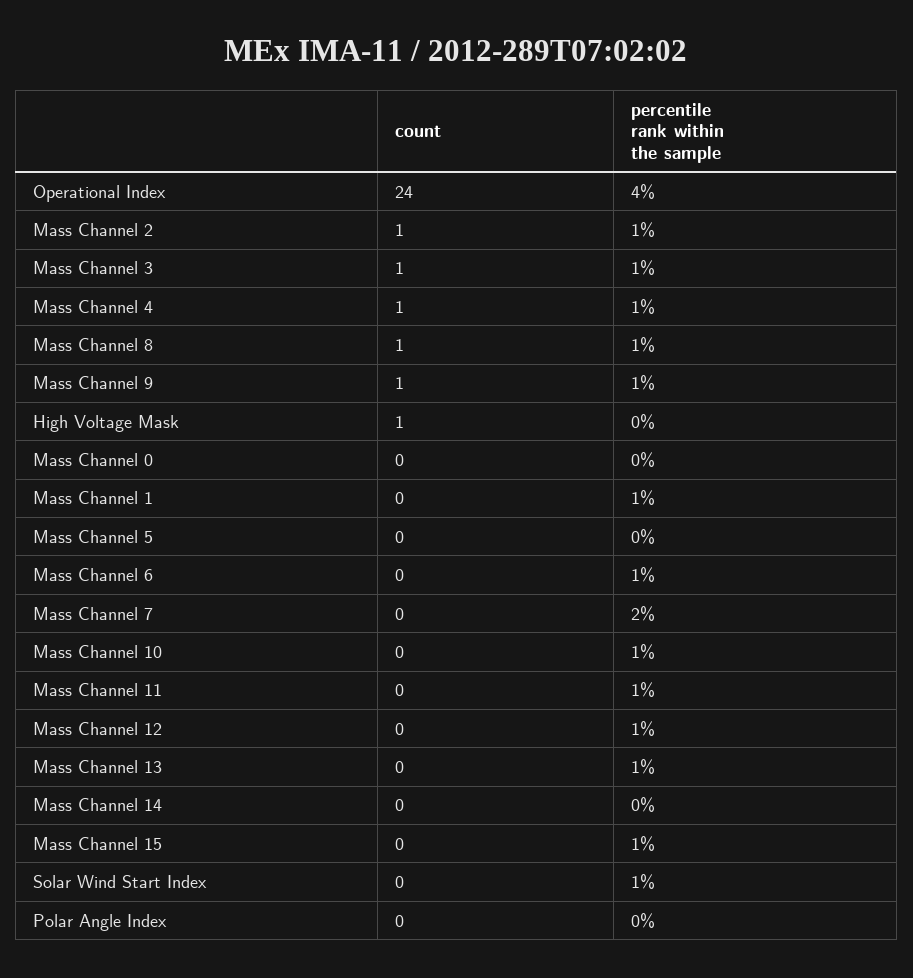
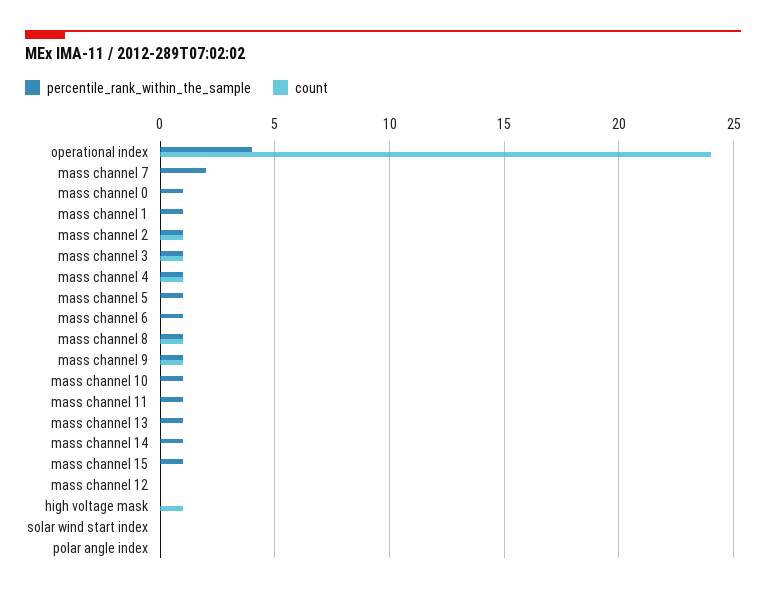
percentile rank within the sample, Mass Channel 0: 0 -> 1
percentile rank within the sample, Mass Channel 5: 0 -> 1
percentile rank within the sample, Mass Channel 12: 1 -> 0
percentile rank within the sample, Mass Channel 14: 0 -> 1
percentile rank within the sample, Solar Wind Start Index: 1 -> 0

